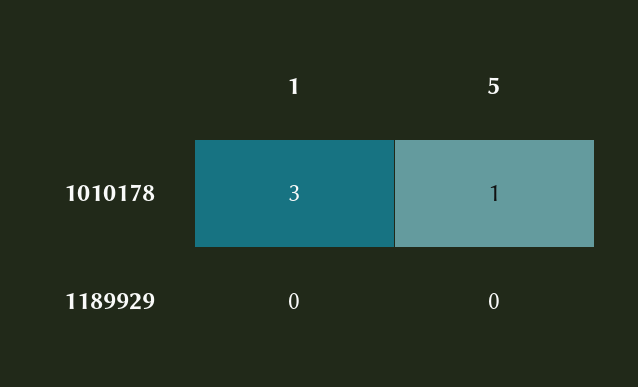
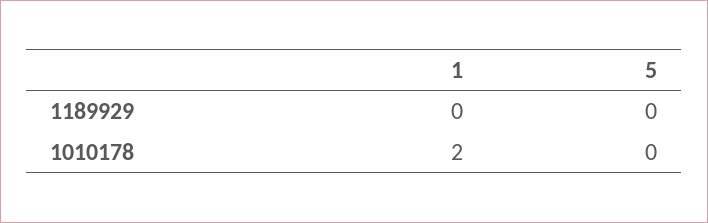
1, 1010178: 3 -> 2
5, 1010178: 1 -> 0

